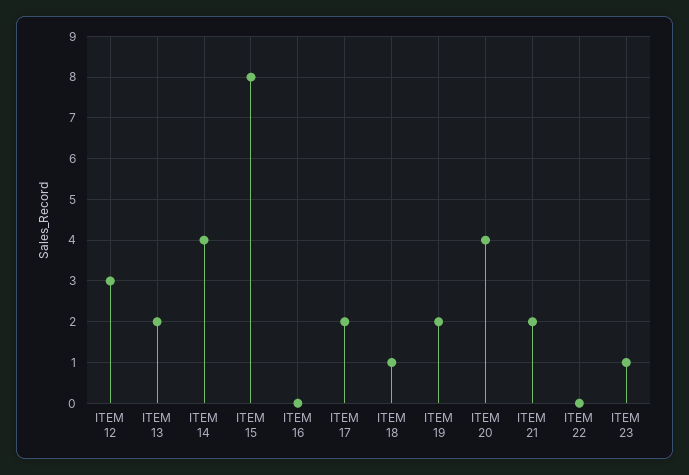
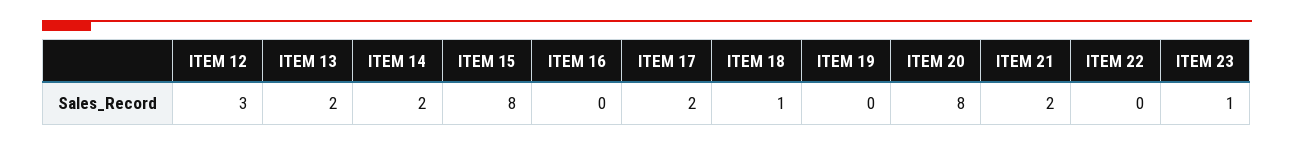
ITEM 14: 4 -> 2
ITEM 19: 2 -> 0
ITEM 20: 4 -> 8

